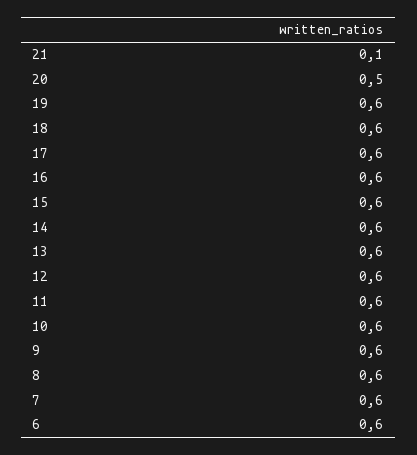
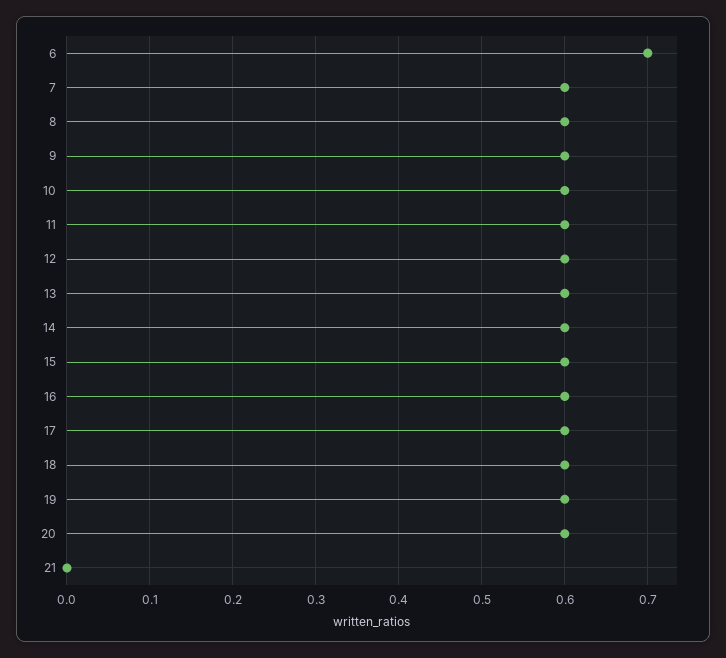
21: 0.1 -> 0
20: 0.5 -> 0.6
6: 0.6 -> 0.7

